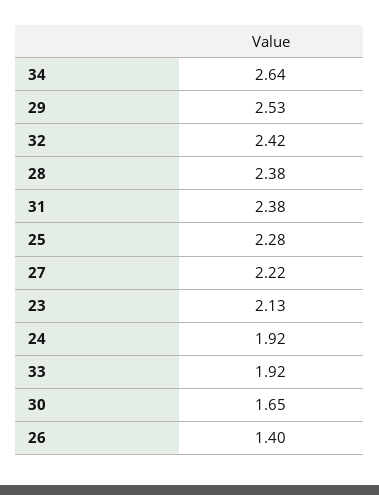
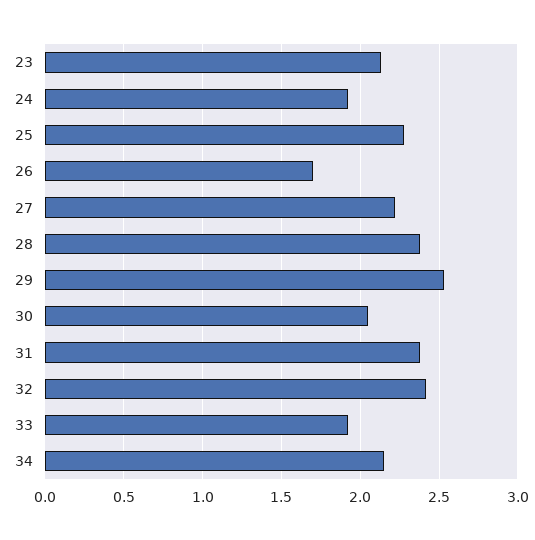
34: 2.64 -> 2.15
30: 1.65 -> 2.05
26: 1.4 -> 1.7

